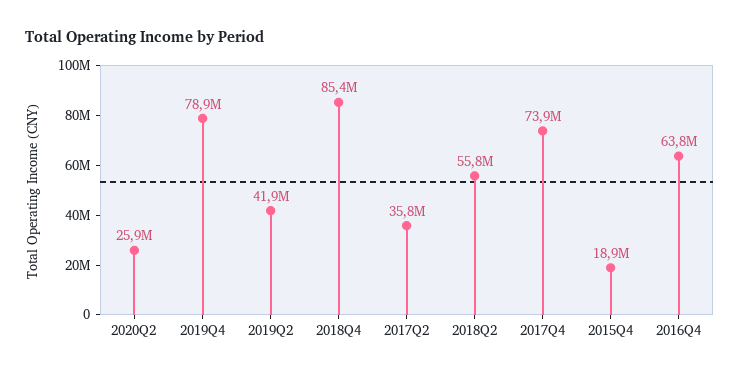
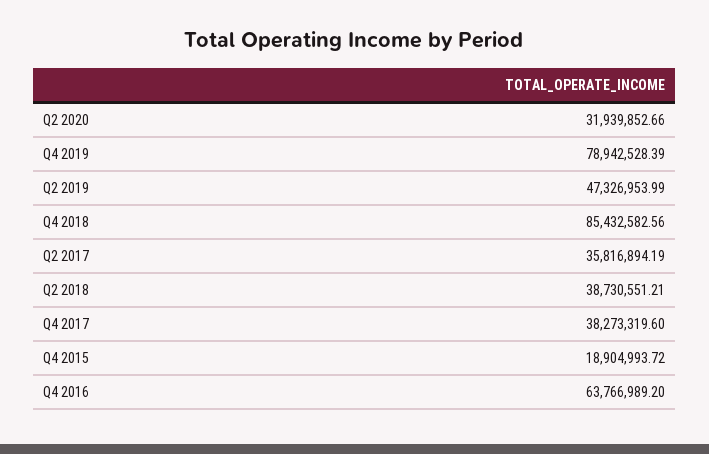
2020Q2: 25900000 -> 31939852.66
2019Q2: 41900000 -> 47326953.99
2018Q2: 55800000 -> 38730551.21
2017Q4: 73900000 -> 38273319.6

